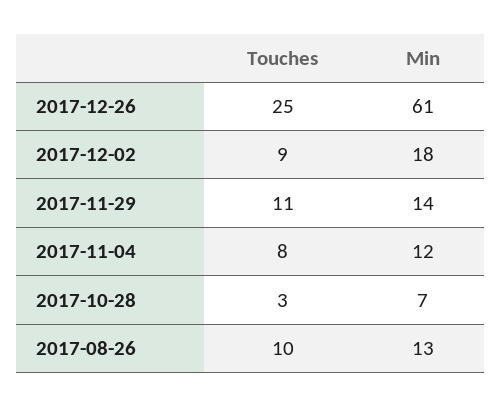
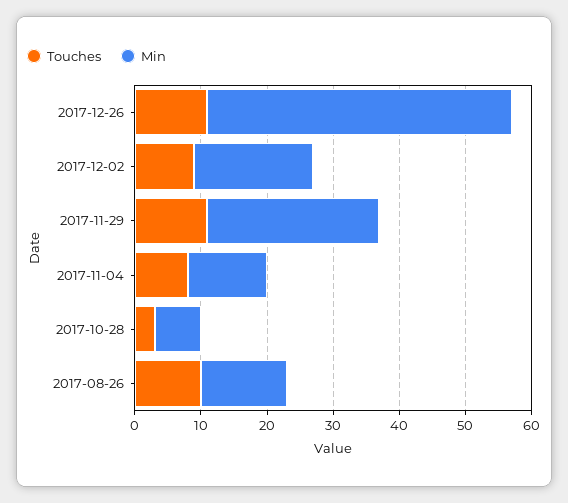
Touches, 2017-12-26: 25 -> 10
Min, 2017-12-26: 61 -> 45
Min, 2017-11-29: 14 -> 25

